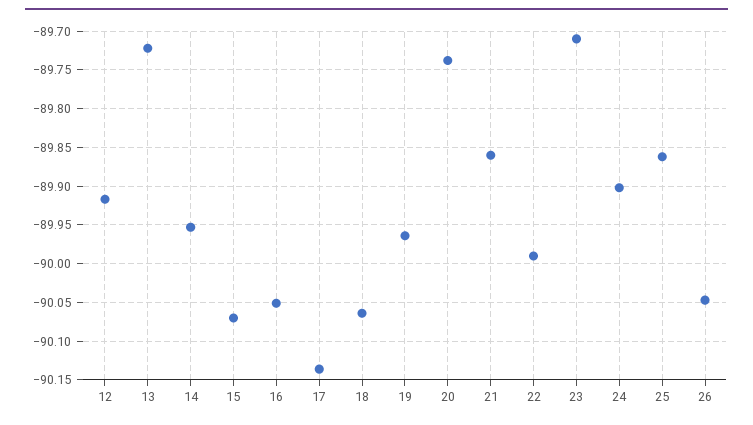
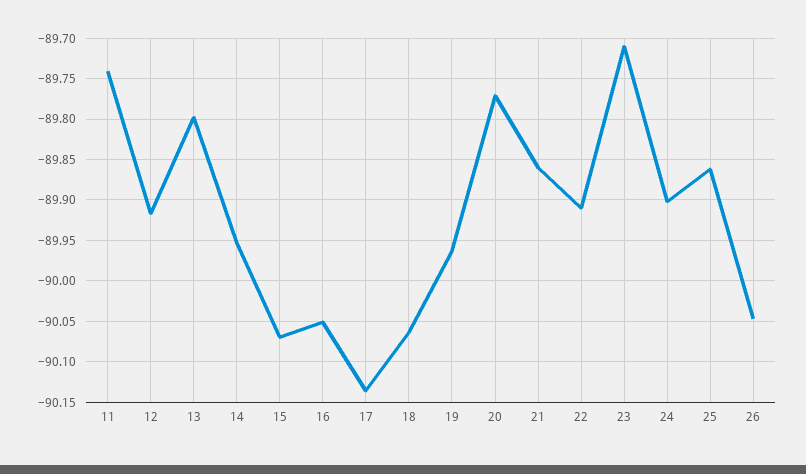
13: -89.72 -> -89.8
20: -89.74 -> -89.77
22: -89.99 -> -89.91
11: none -> -89.74

